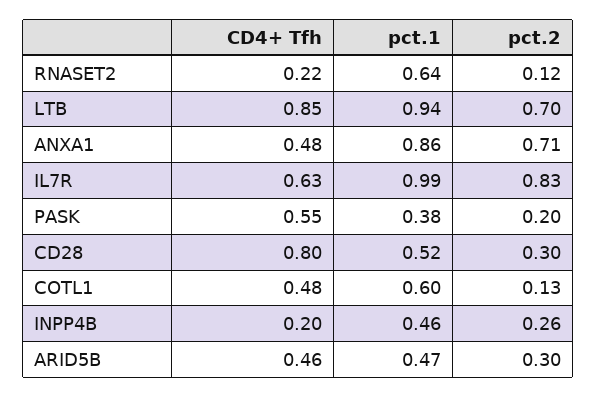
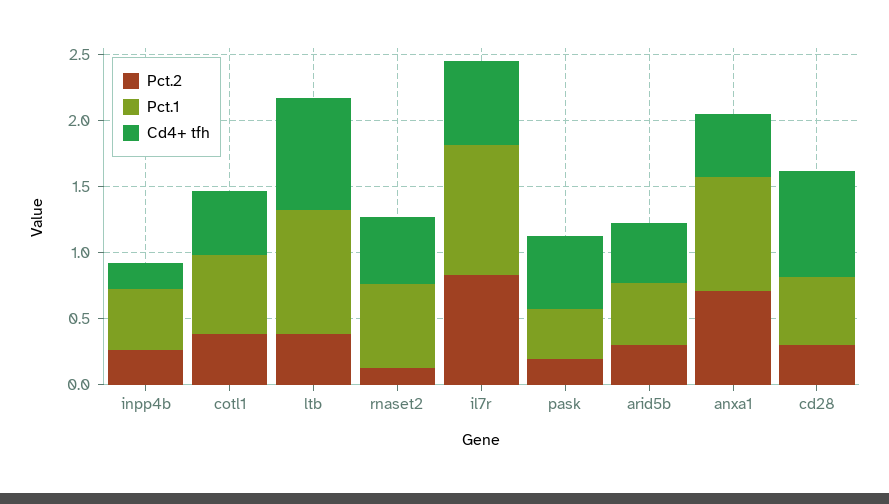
CD4+ Tfh, RNASET2: 0.22 -> 0.5
pct.2, LTB: 0.7 -> 0.4
pct.2, COTL1: 0.13 -> 0.4

